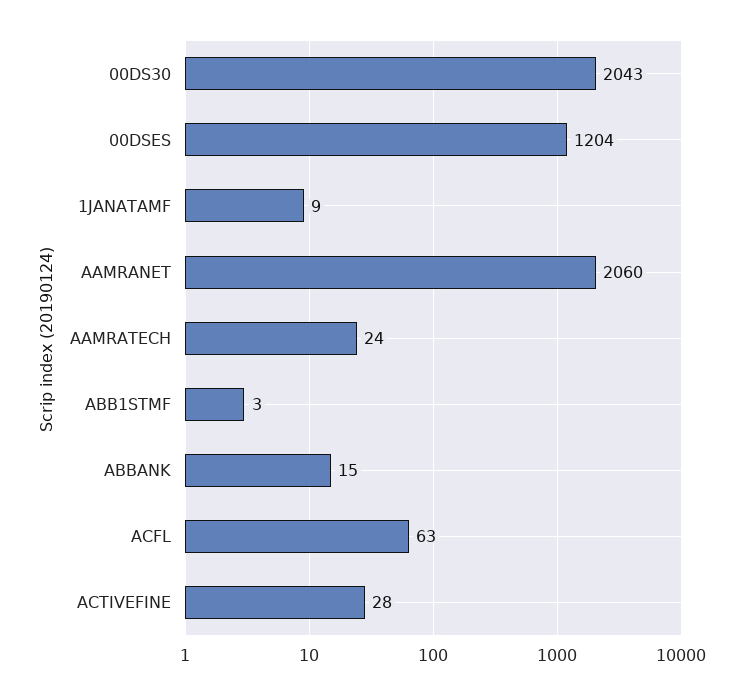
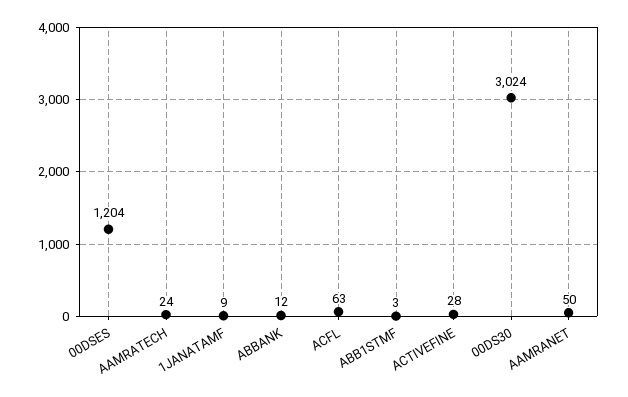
00DS30: 2043 -> 3024
AAMRANET: 2060 -> 50
ABBANK: 15 -> 12

